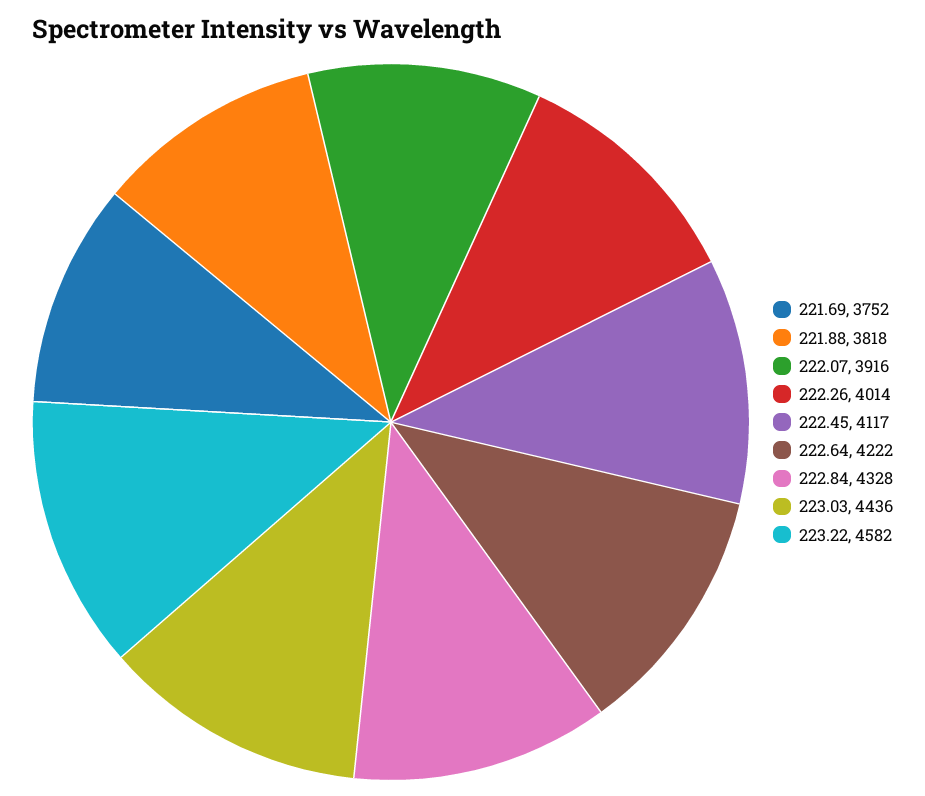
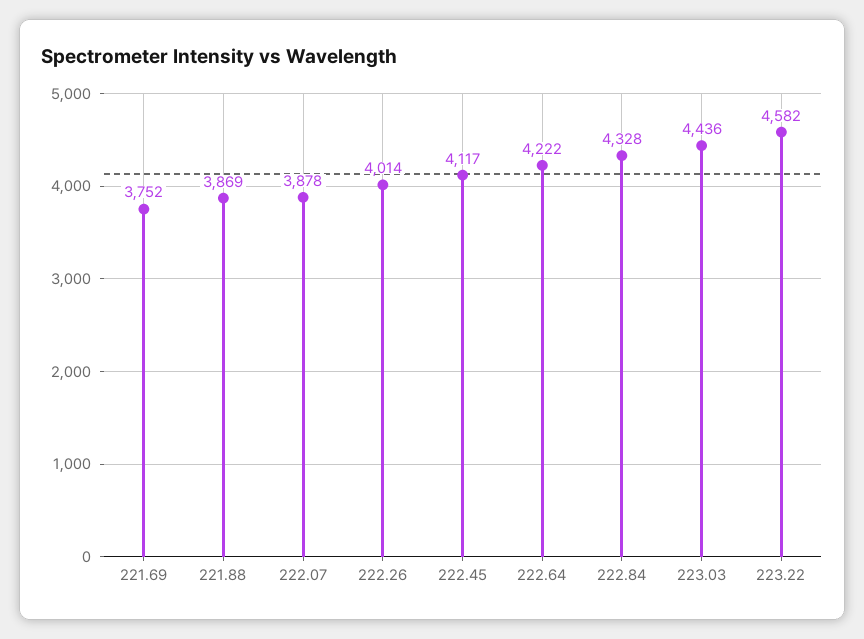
221.88: 3818 -> 3869
222.07: 3916 -> 3878

